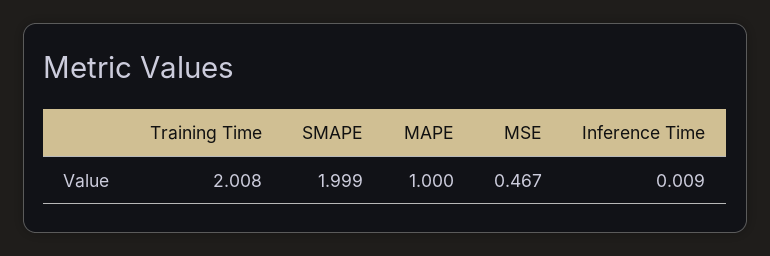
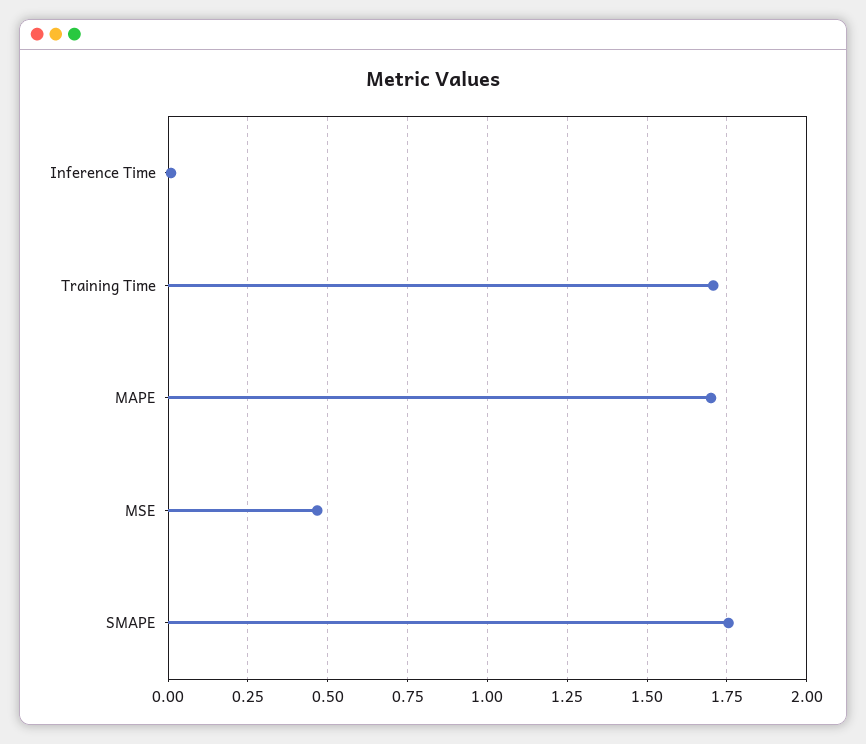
Training Time: 2.008 -> 1.7
SMAPE: 1.999 -> 1.75
MAPE: 1 -> 1.7

